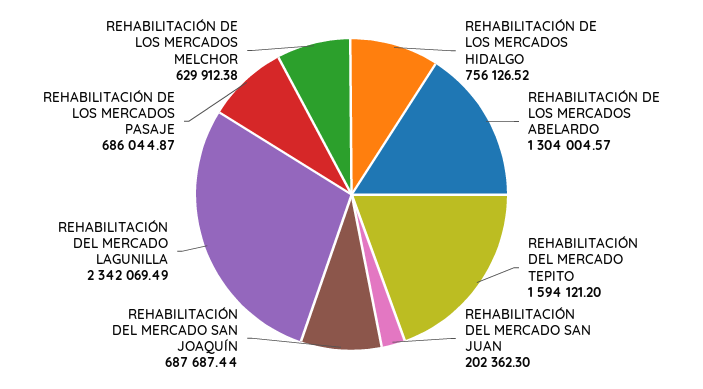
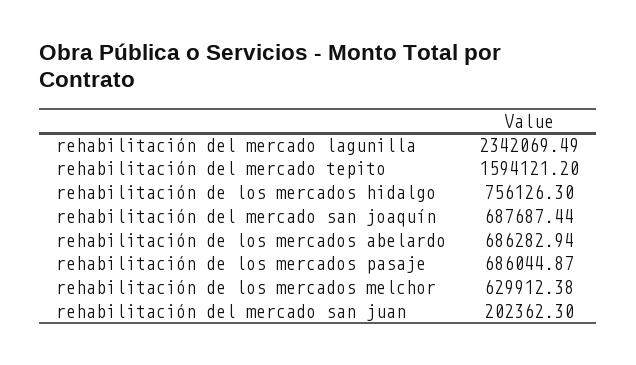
REHABILITACIÓN DE LOS MERCADOS HIDALGO: 756126.52 -> 756126.3
REHABILITACIÓN DE LOS MERCADOS ABELARDO: 1304004.57 -> 686282.94

